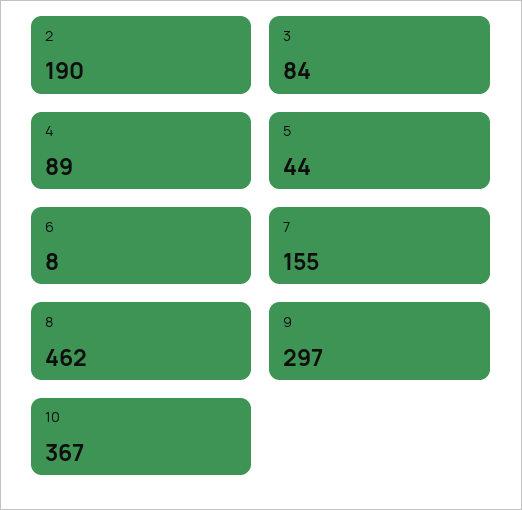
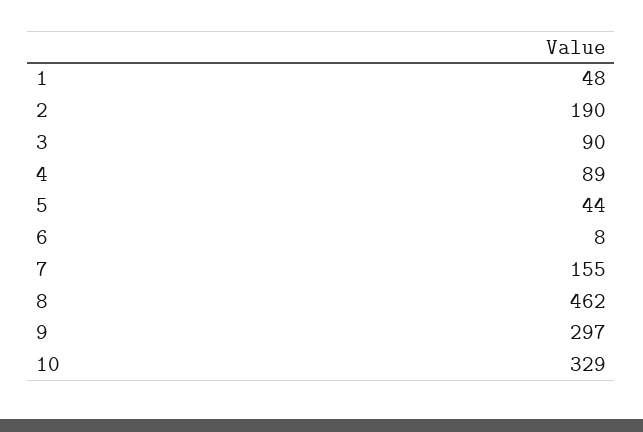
3: 84 -> 90
10: 367 -> 329
1: none -> 48

